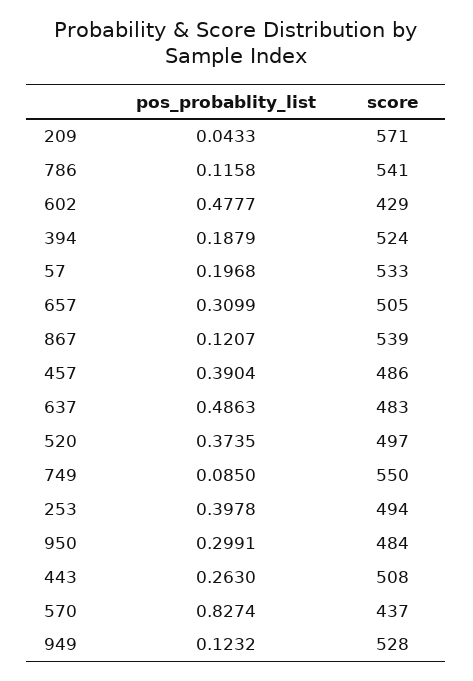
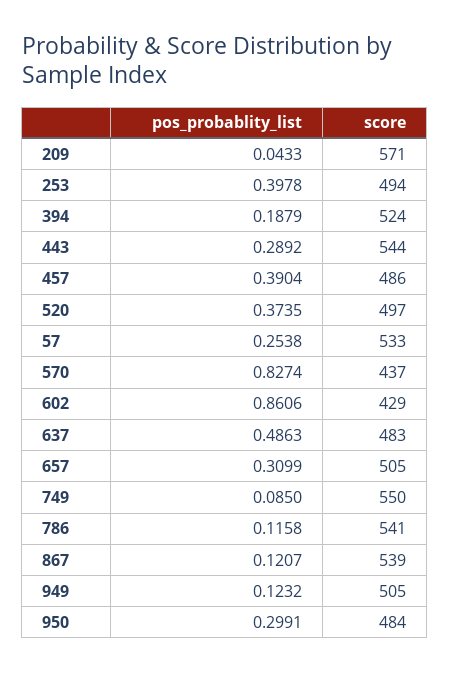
pos_probablity_list, 602: 0.4777 -> 0.8606
pos_probablity_list, 57: 0.1968 -> 0.2538
pos_probablity_list, 443: 0.263 -> 0.2892
score, 443: 508 -> 544
score, 949: 528 -> 505

